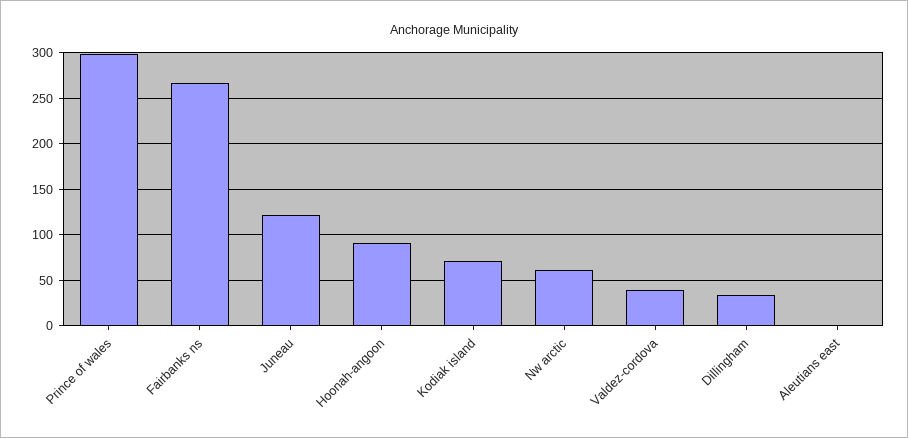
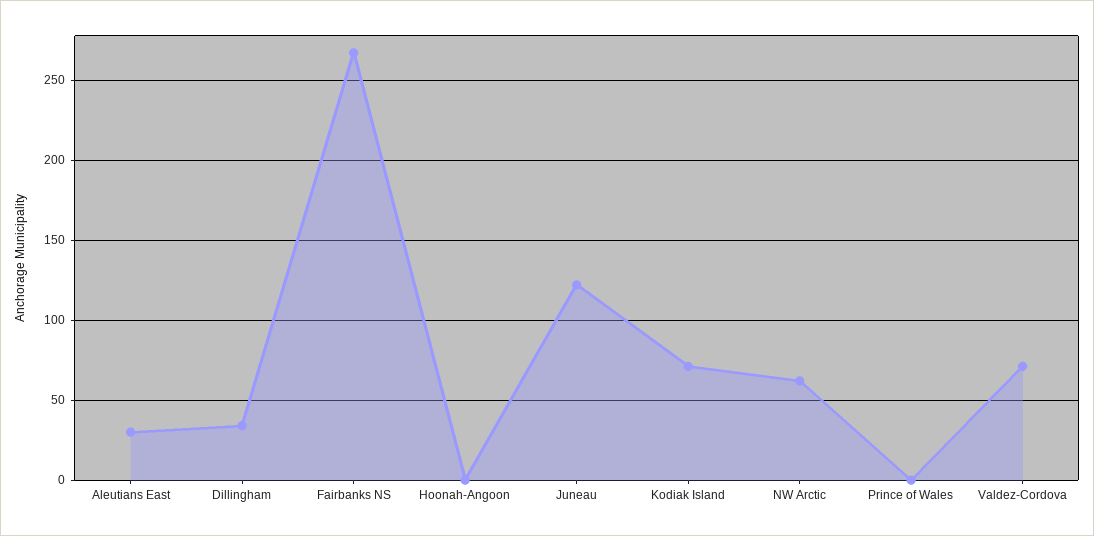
Prince of wales: 300 -> 0
Hoonah-angoon: 90 -> 0
Valdez-cordova: 40 -> 70
Aleutians east: 0 -> 30

